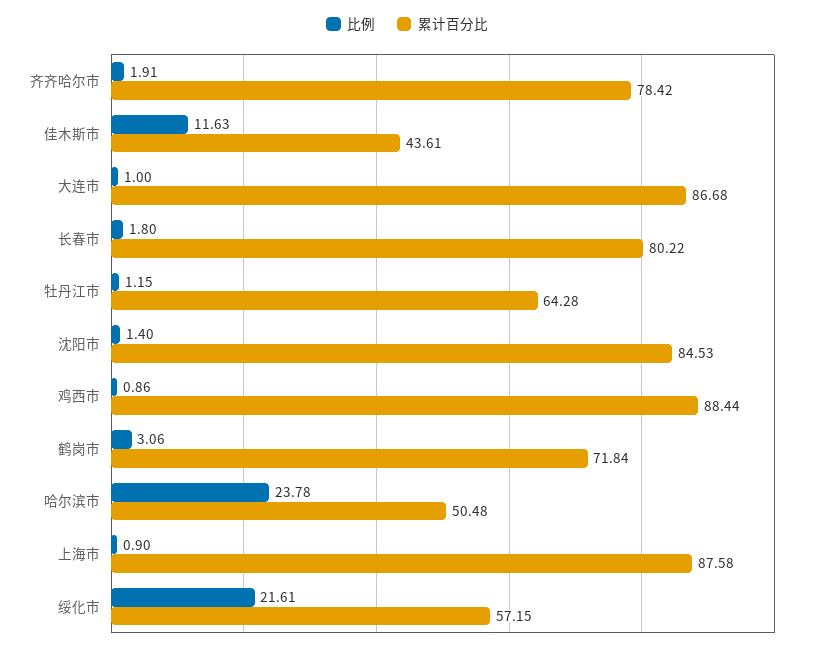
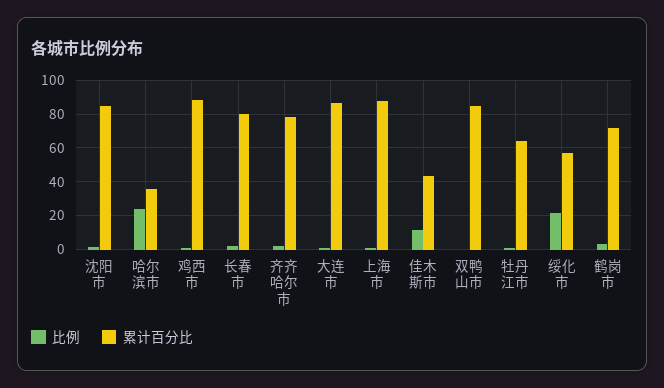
累计百分比, 哈尔滨市: 50.48 -> 35
比例, 双鸭山市: none -> 0
累计百分比, 双鸭山市: none -> 85

